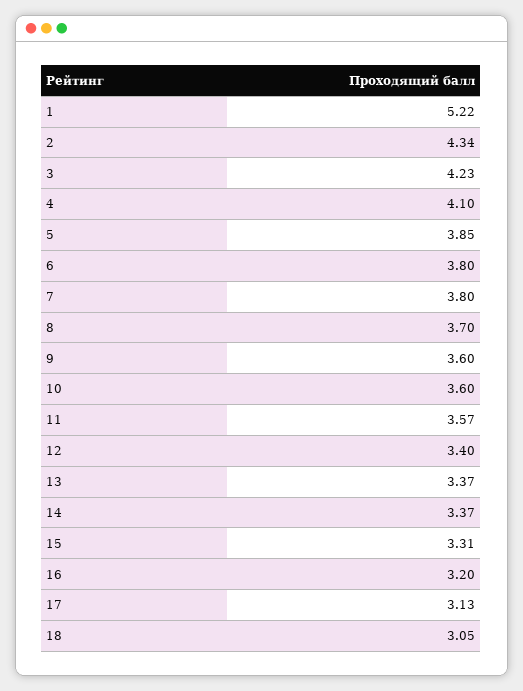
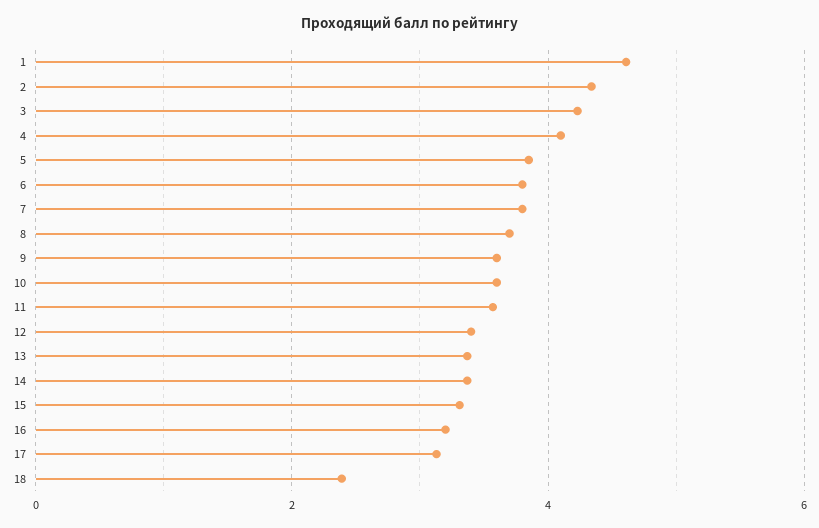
1: 5.22 -> 4.6
18: 3.05 -> 2.4

